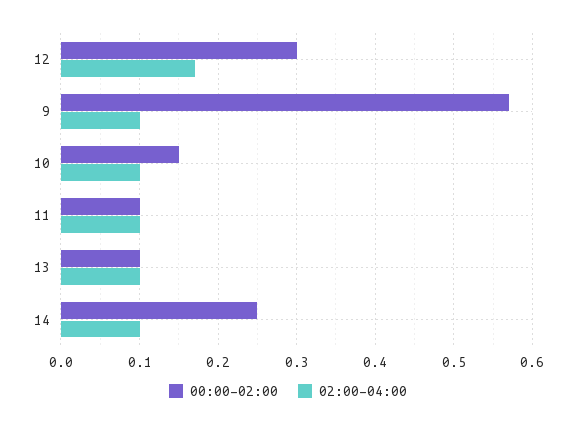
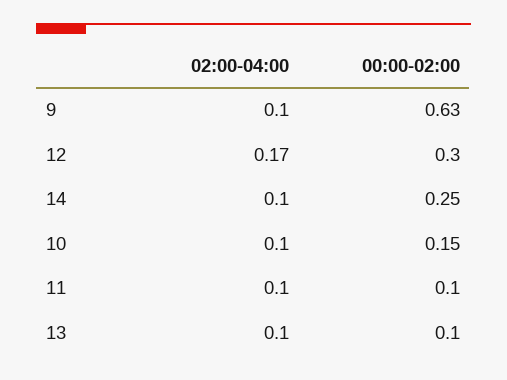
00:00-02:00, 9: 0.57 -> 0.63

